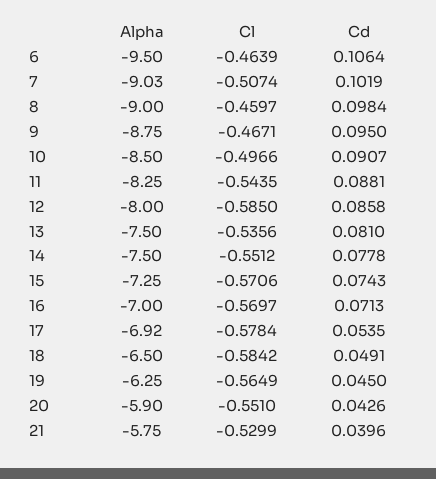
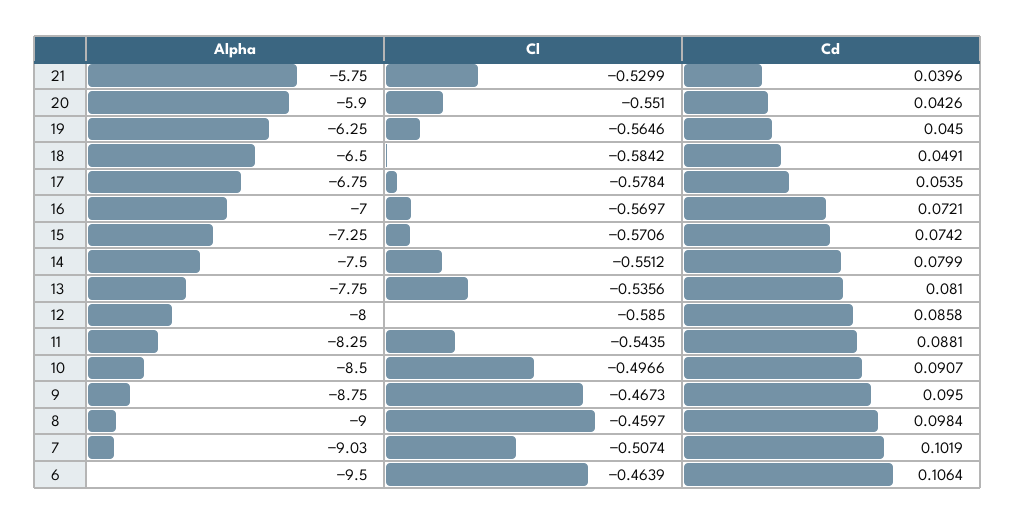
Cl, 9: -0.4671 -> -0.4673
Alpha, 13: -7.5 -> -7.75
Cd, 14: 0.0778 -> 0.0799
Cd, 15: 0.0743 -> 0.0742
Cd, 16: 0.0713 -> 0.0721
Alpha, 17: -6.92 -> -6.75
Cl, 19: -0.5649 -> -0.5646

